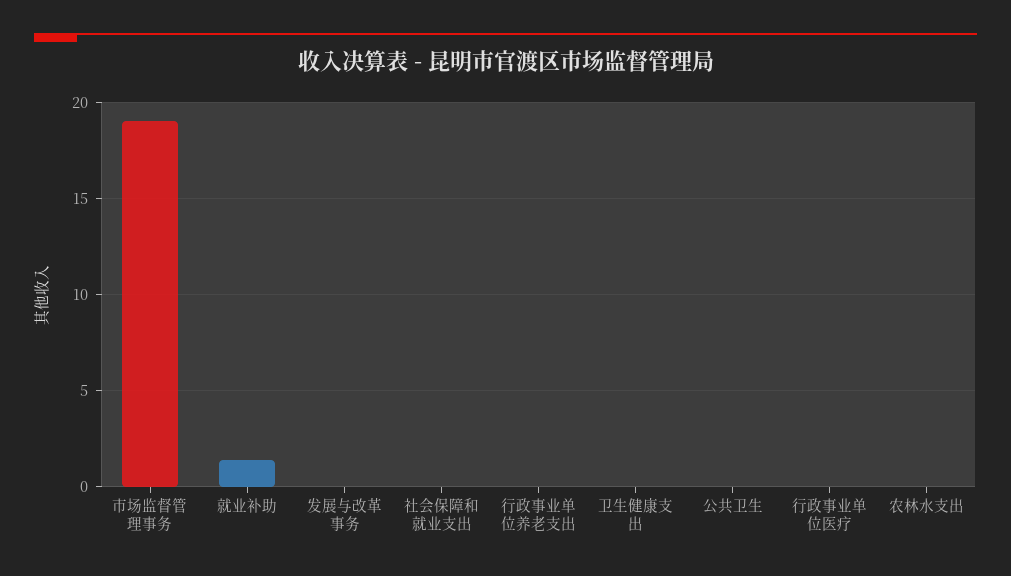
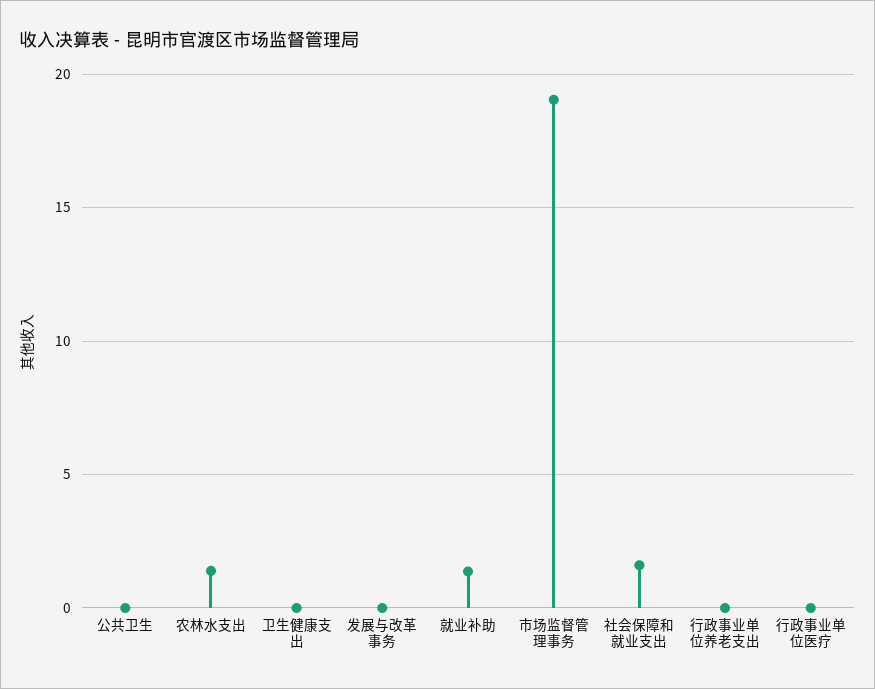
社会保障和就业支出: 0 -> 1.5
农林水支出: 0 -> 1.5

